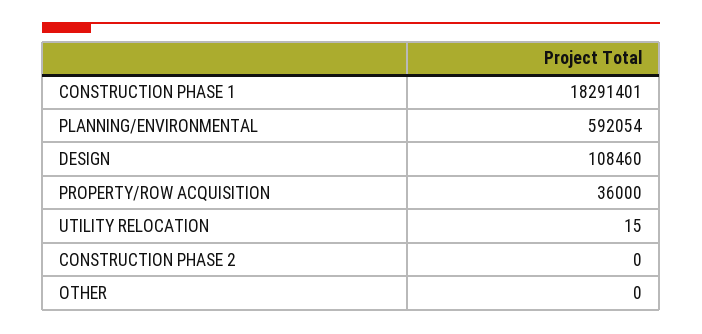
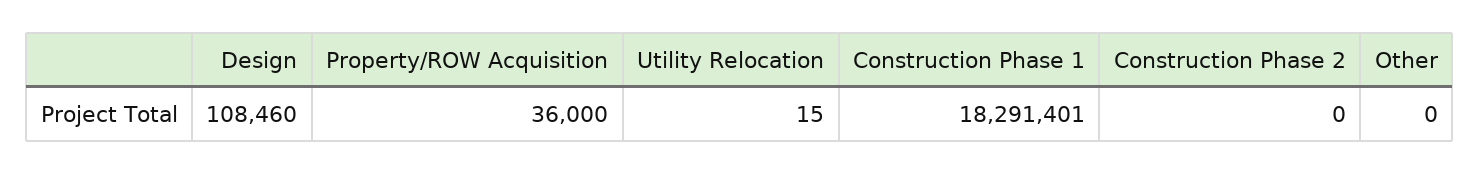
PLANNING/ENVIRONMENTAL: 592054 -> none

